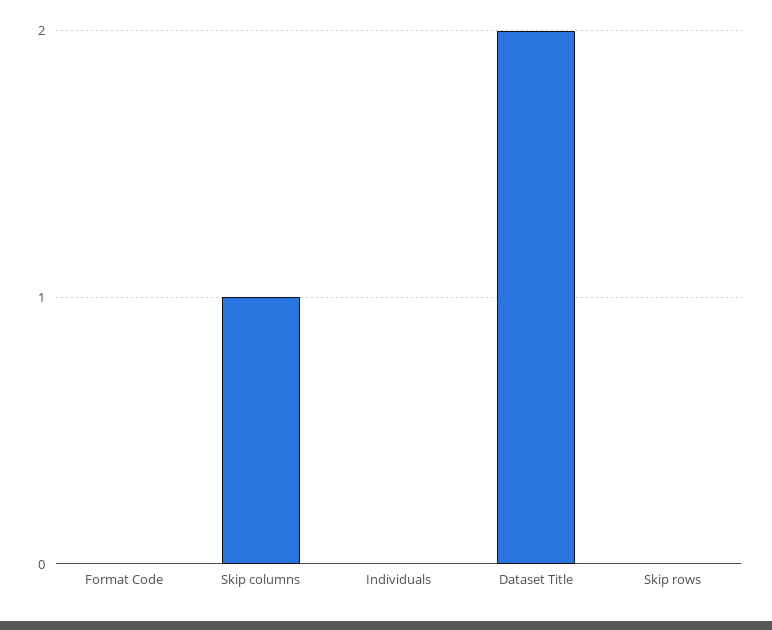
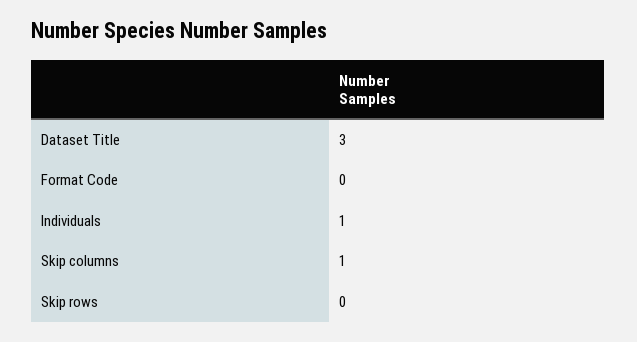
Individuals: 0 -> 1
Dataset Title: 2 -> 3

